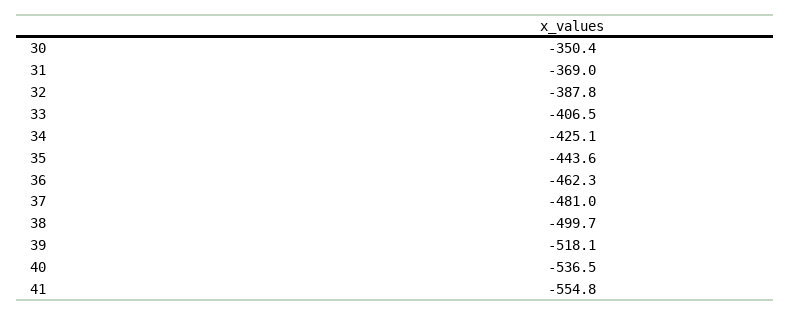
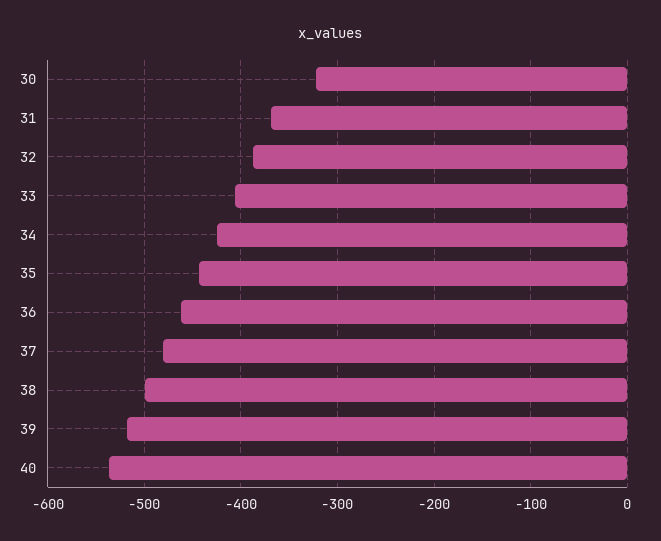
30: -350.4 -> -320
41: -554.8 -> none

